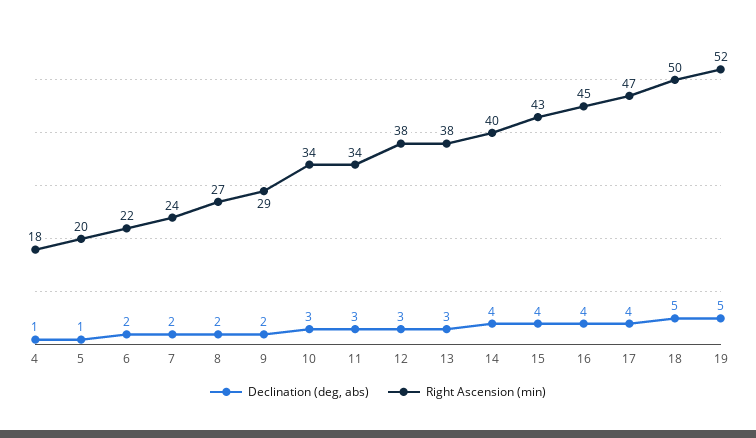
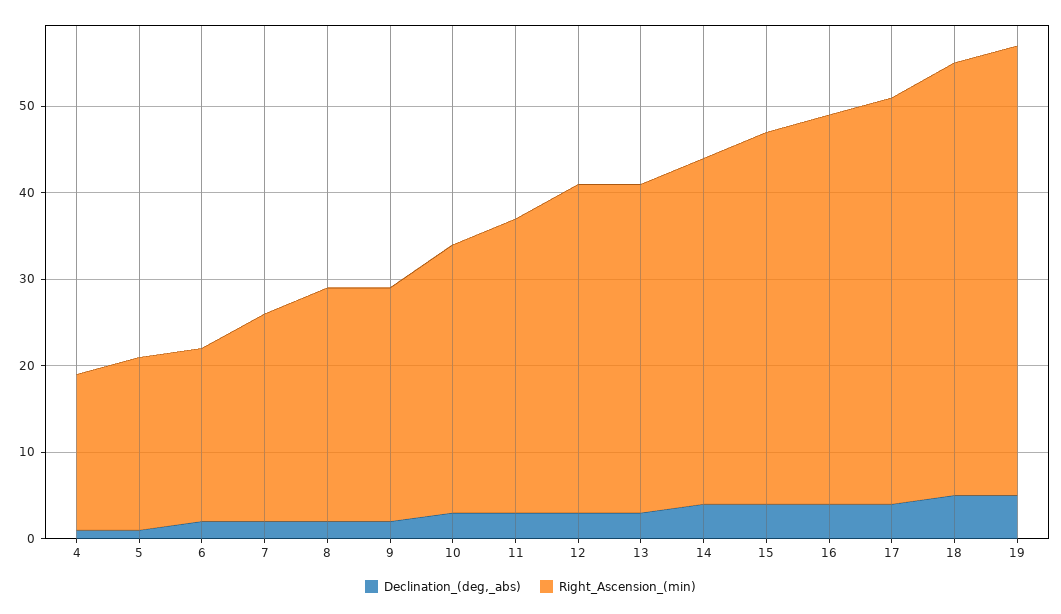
Right Ascension (min), 6: 22 -> 20
Right Ascension (min), 9: 29 -> 27
Right Ascension (min), 10: 34 -> 31

